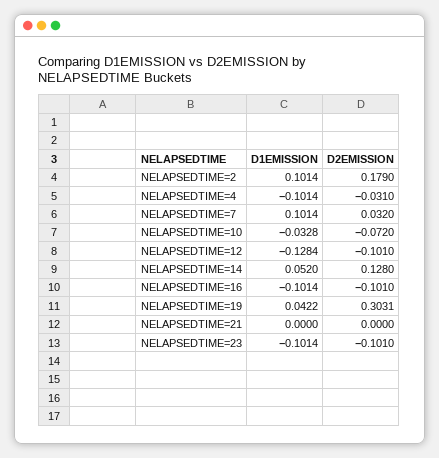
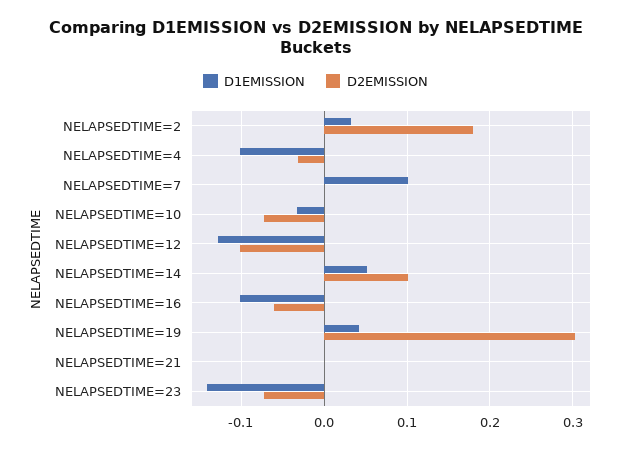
D1EMISSION, NELAPSEDTIME=2: 0.1014 -> 0.03
D2EMISSION, NELAPSEDTIME=7: 0.032 -> 0
D2EMISSION, NELAPSEDTIME=14: 0.128 -> 0.1
D2EMISSION, NELAPSEDTIME=16: -0.101 -> -0.06
D1EMISSION, NELAPSEDTIME=23: -0.1014 -> -0.14
D2EMISSION, NELAPSEDTIME=23: -0.101 -> -0.07

